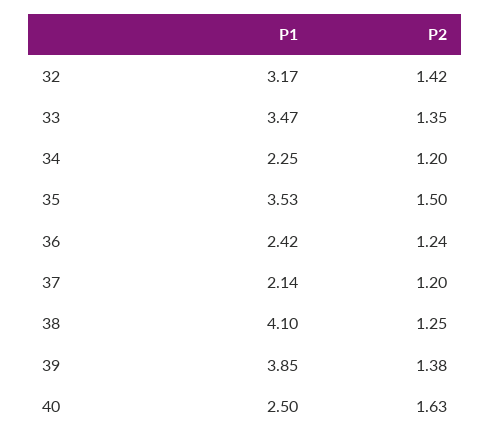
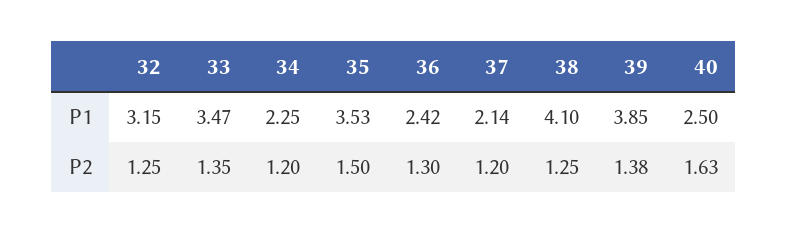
P1, 32: 3.17 -> 3.15
P2, 32: 1.42 -> 1.25
P2, 36: 1.24 -> 1.3

